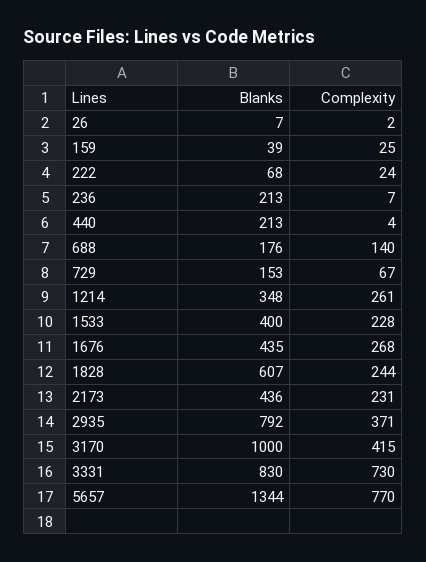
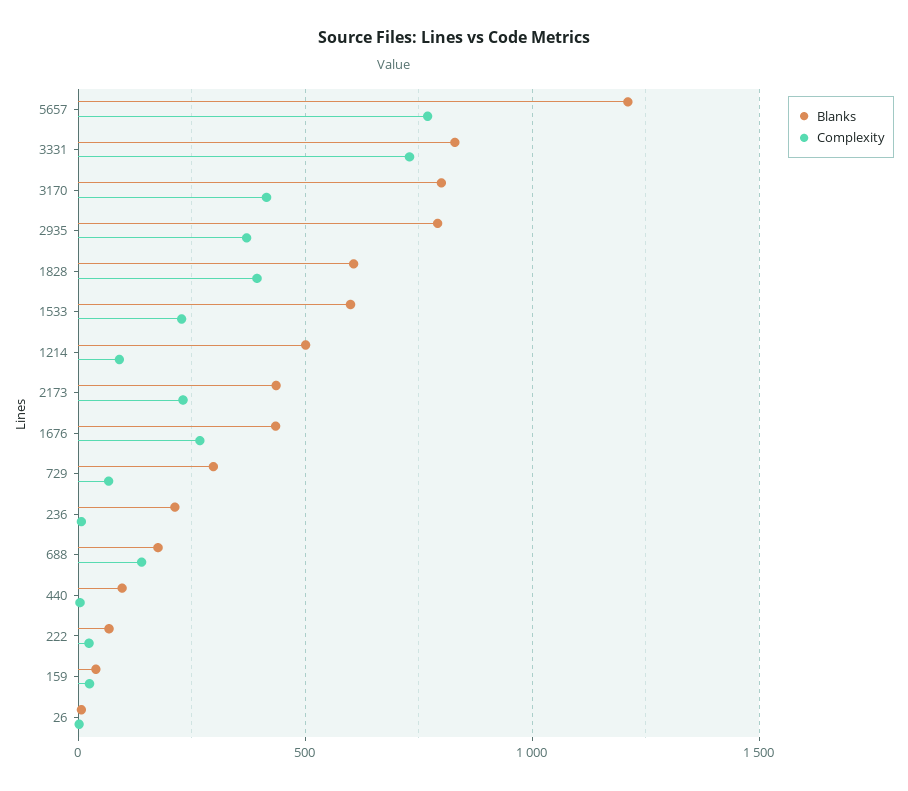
Blanks, 440: 213 -> 100
Blanks, 729: 153 -> 300
Blanks, 1214: 348 -> 500
Complexity, 1214: 261 -> 100
Blanks, 1533: 400 -> 600
Complexity, 1828: 244 -> 400
Blanks, 3170: 1000 -> 800
Blanks, 5657: 1344 -> 1200

